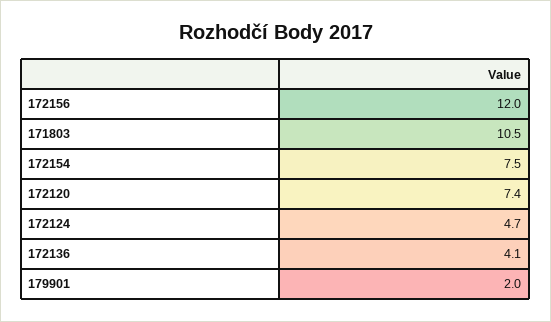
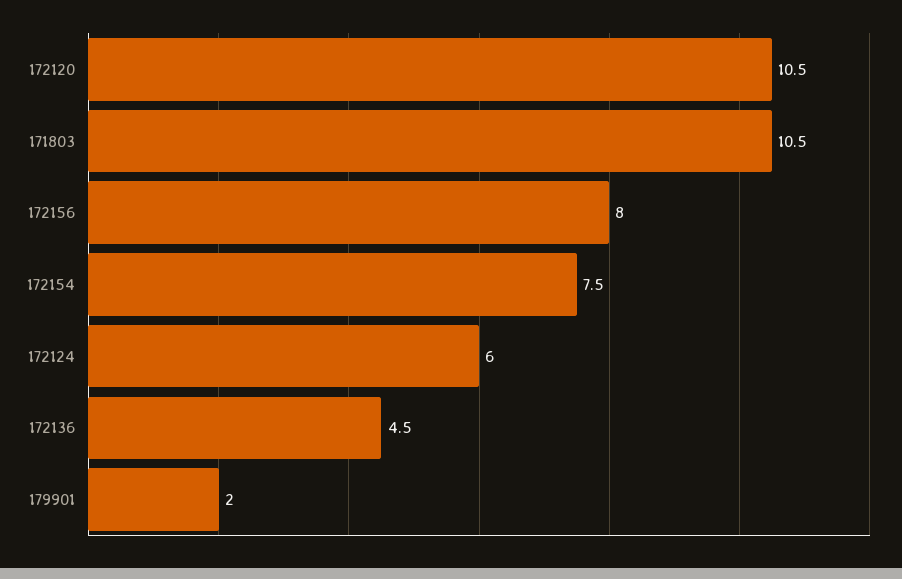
172156: 12 -> 8
172120: 7.4 -> 10.5
172124: 4.7 -> 6
172136: 4.1 -> 4.5

